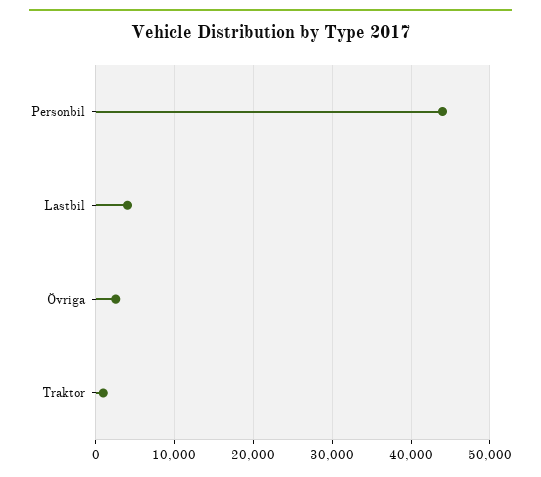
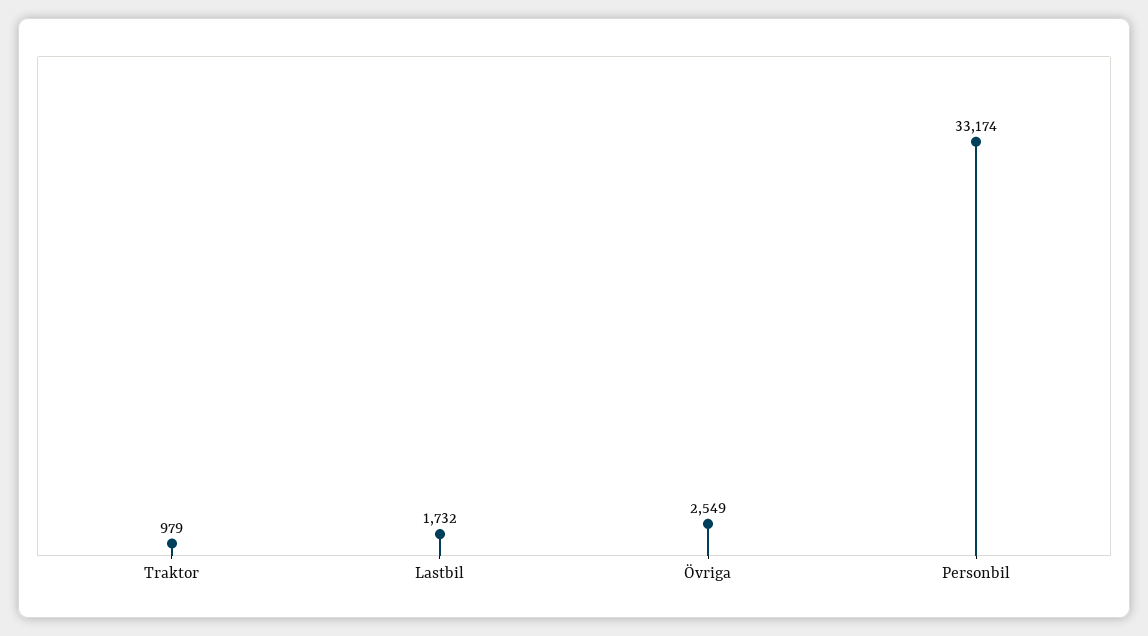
Personbil: 44000 -> 33174
Lastbil: 4000 -> 1732

